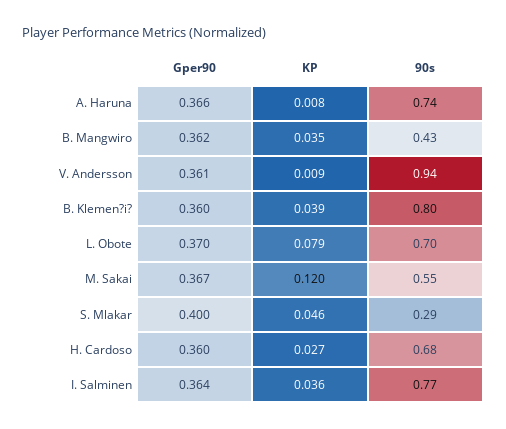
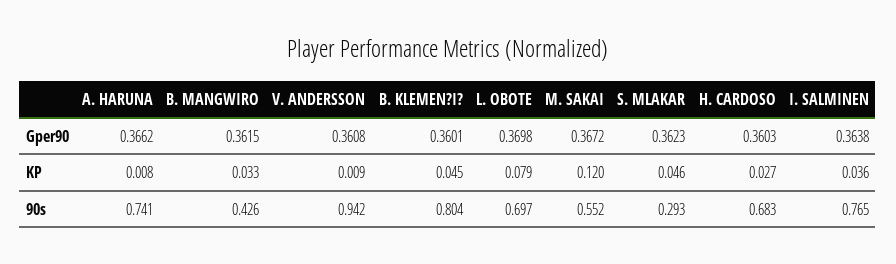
KP, B. Mangwiro: 0.035 -> 0.033
KP, B. Klemen?i?: 0.039 -> 0.045
Gper90, S. Mlakar: 0.4 -> 0.3623

